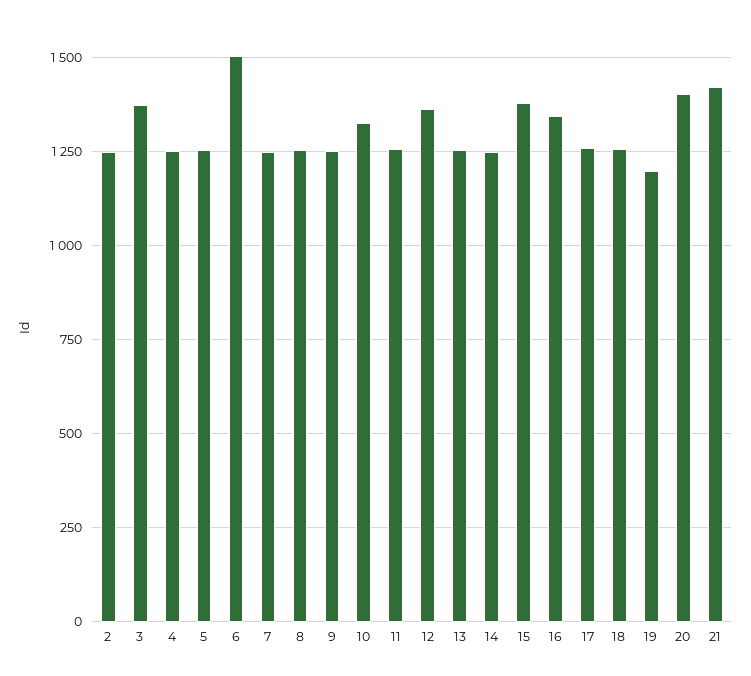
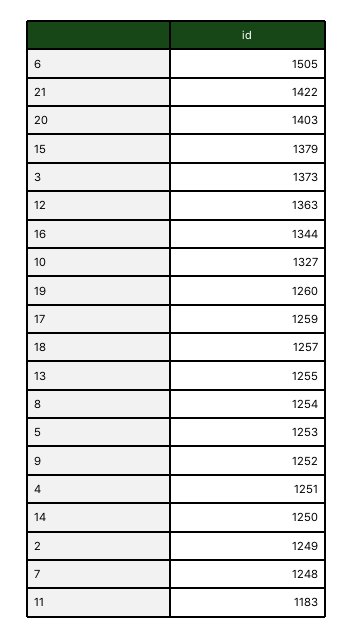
11: 1250 -> 1183
19: 1200 -> 1260

